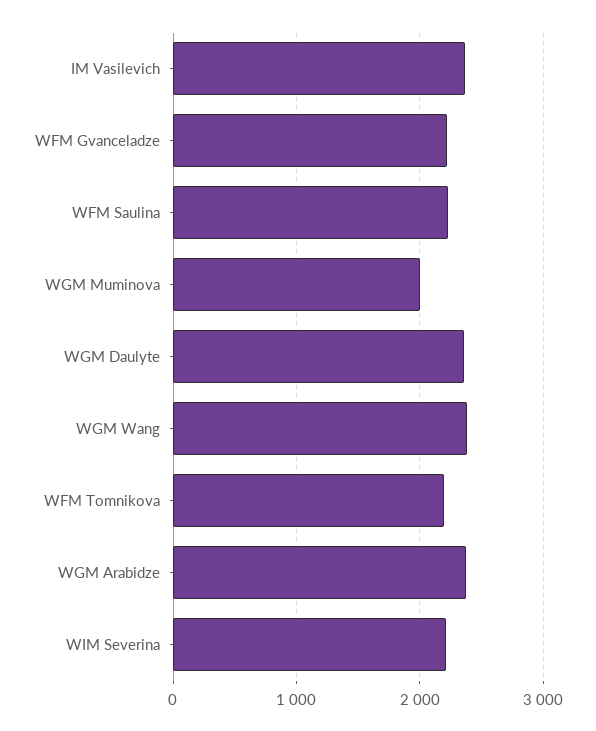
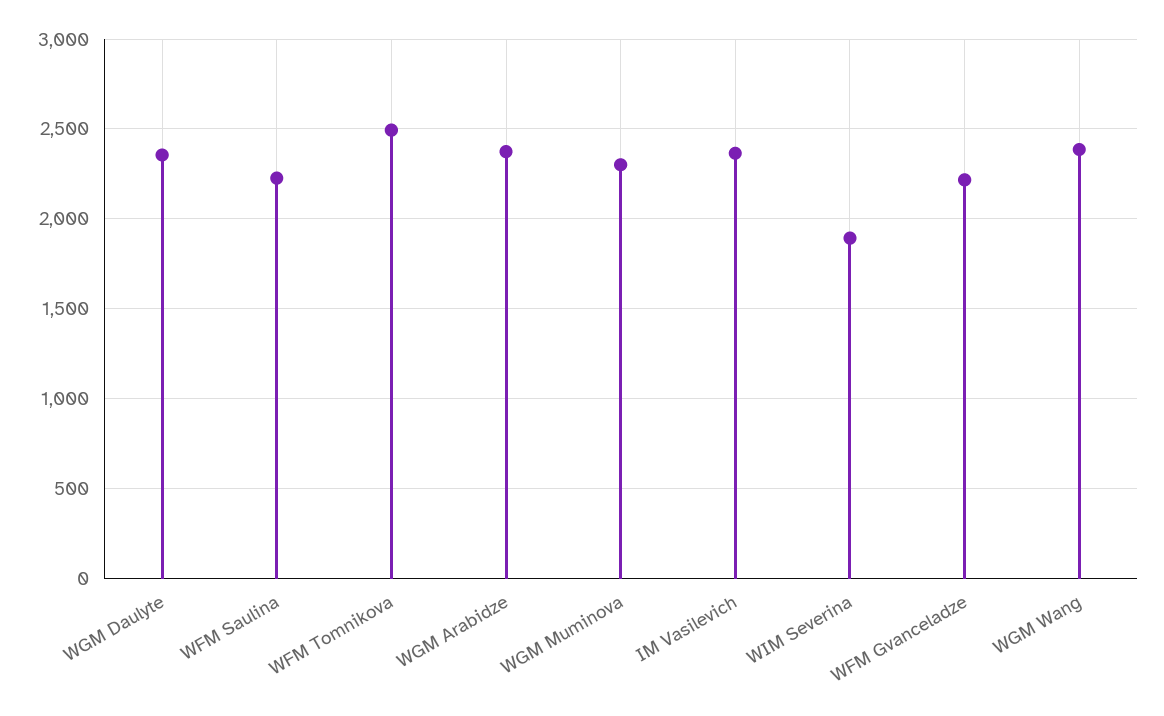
WGM Muminova: 2000 -> 2300
WFM Tomnikova: 2200 -> 2500
WIM Severina: 2200 -> 1900

